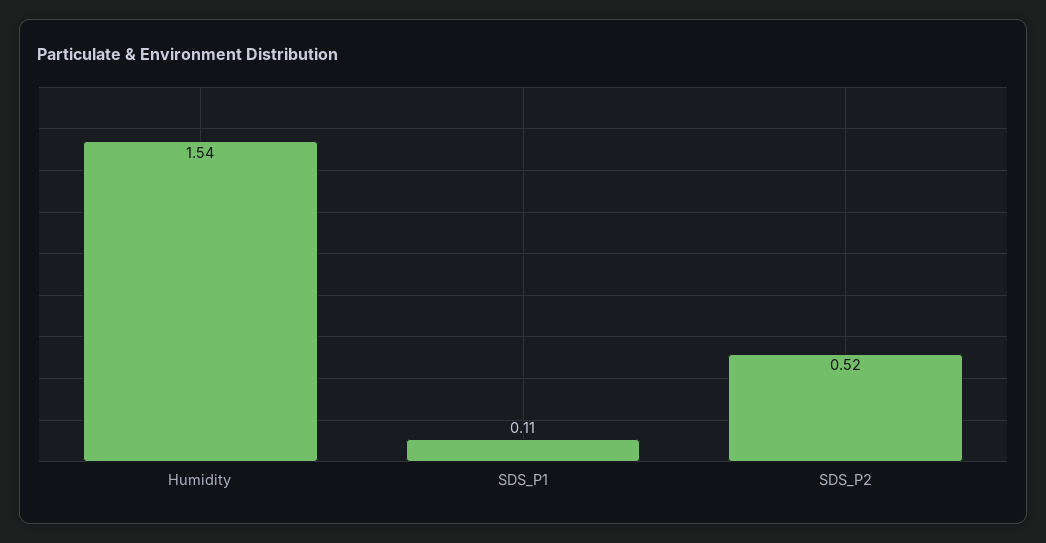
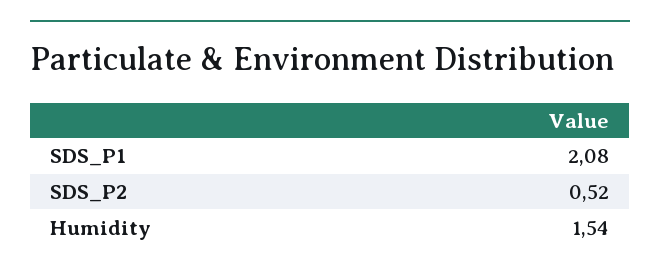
SDS_P1: 0.11 -> 2.08

